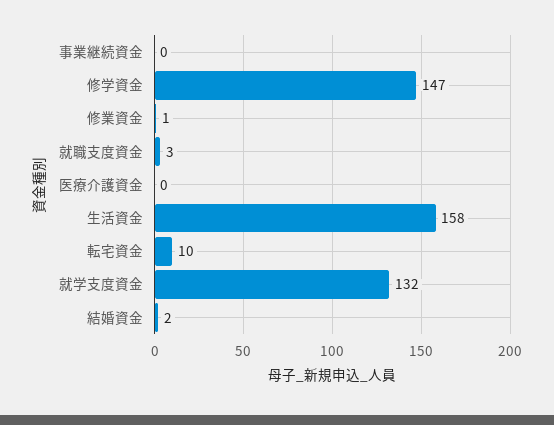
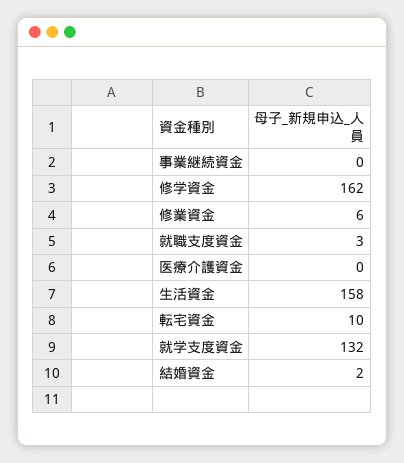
修学資金: 147 -> 162
修業資金: 1 -> 6

